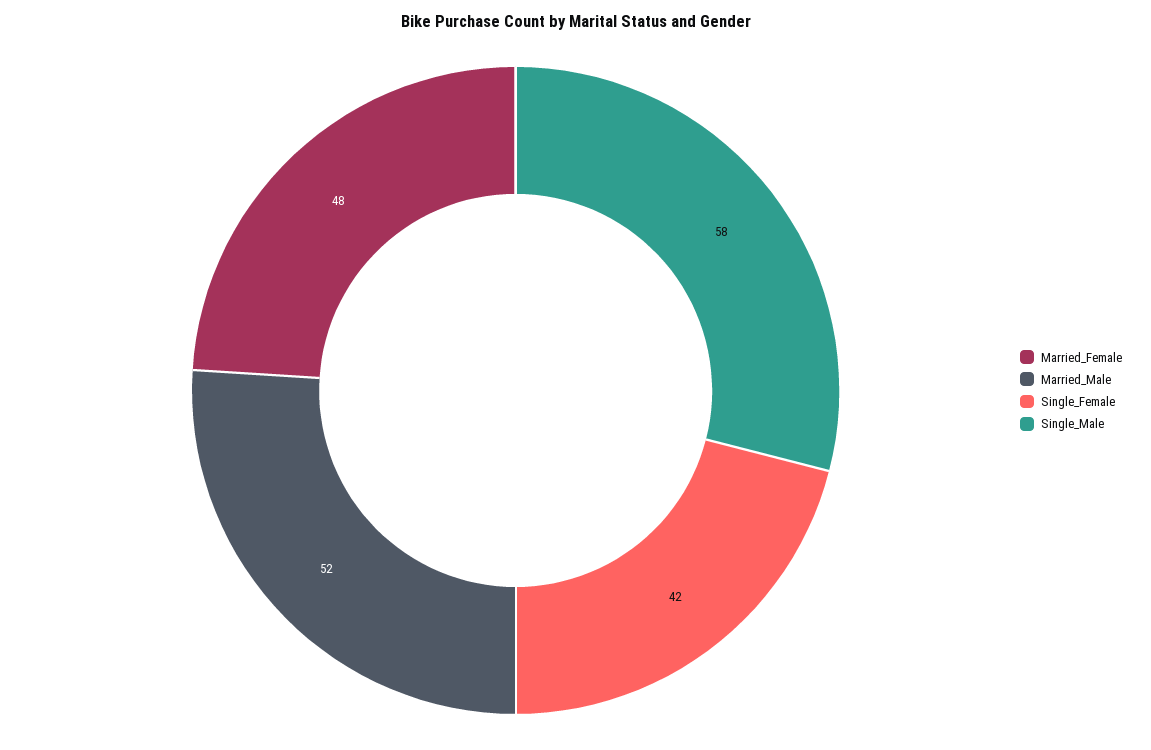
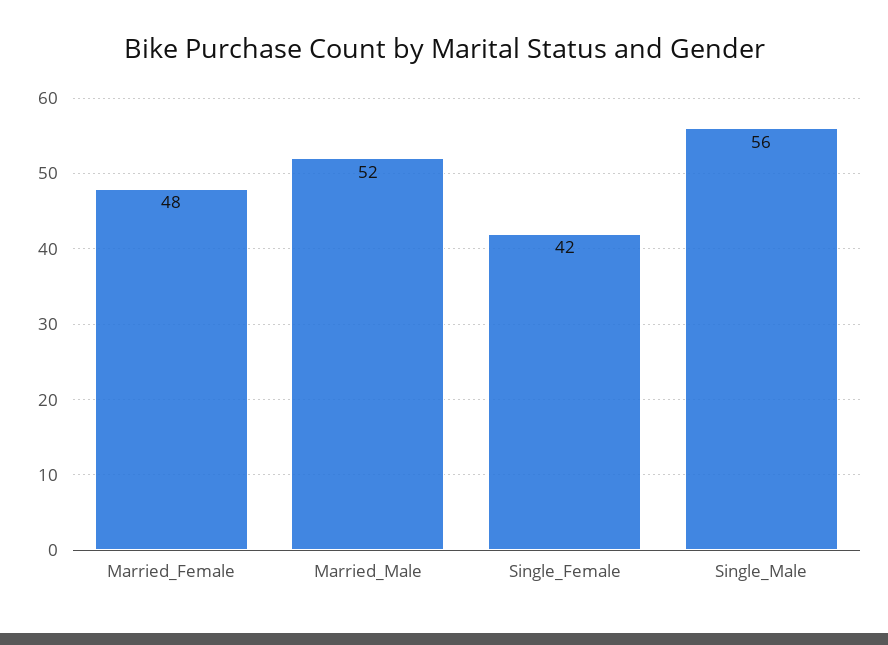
Single_Male: 58 -> 56

